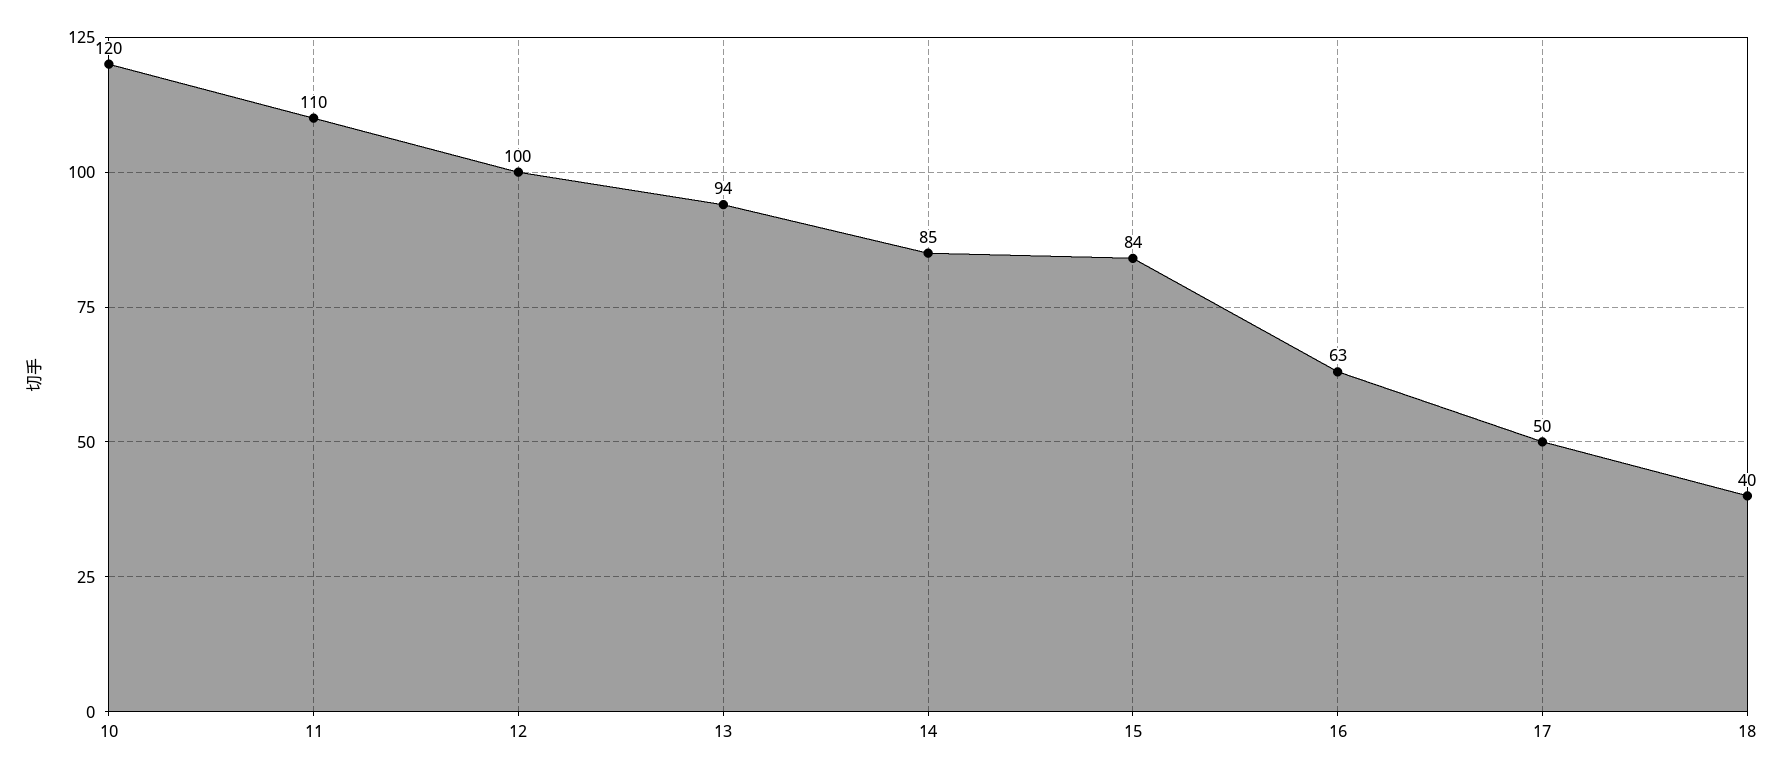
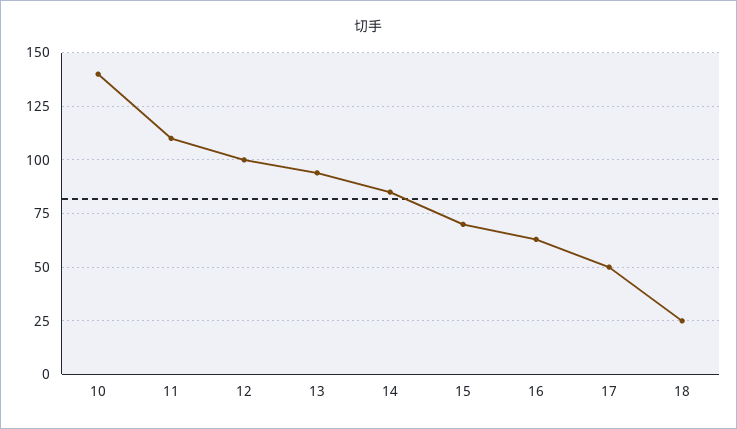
10: 120 -> 140
15: 84 -> 70
18: 40 -> 25

